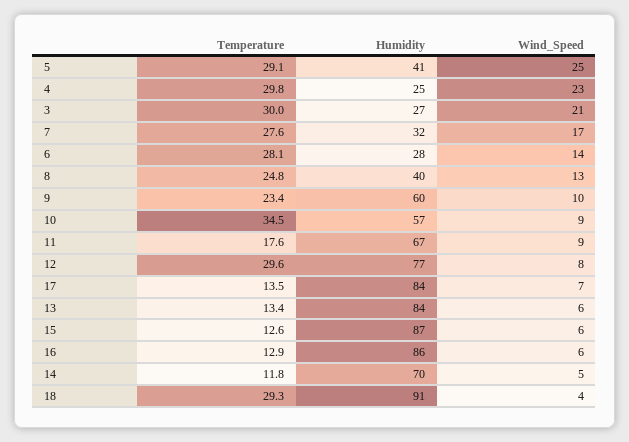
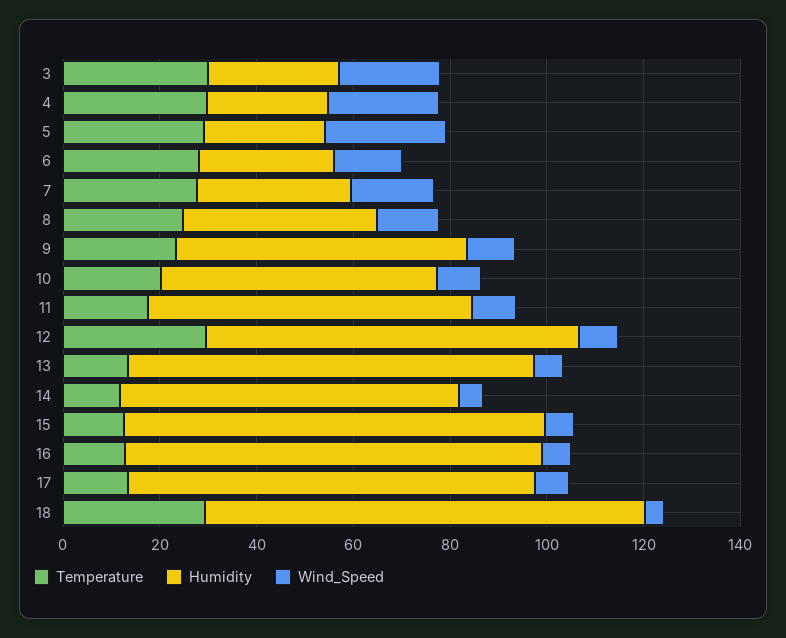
Humidity, 5: 41 -> 25
Temperature, 10: 34.5 -> 20

